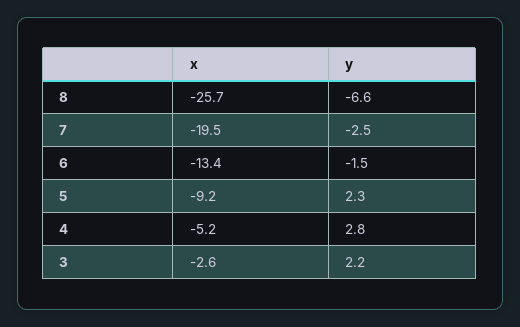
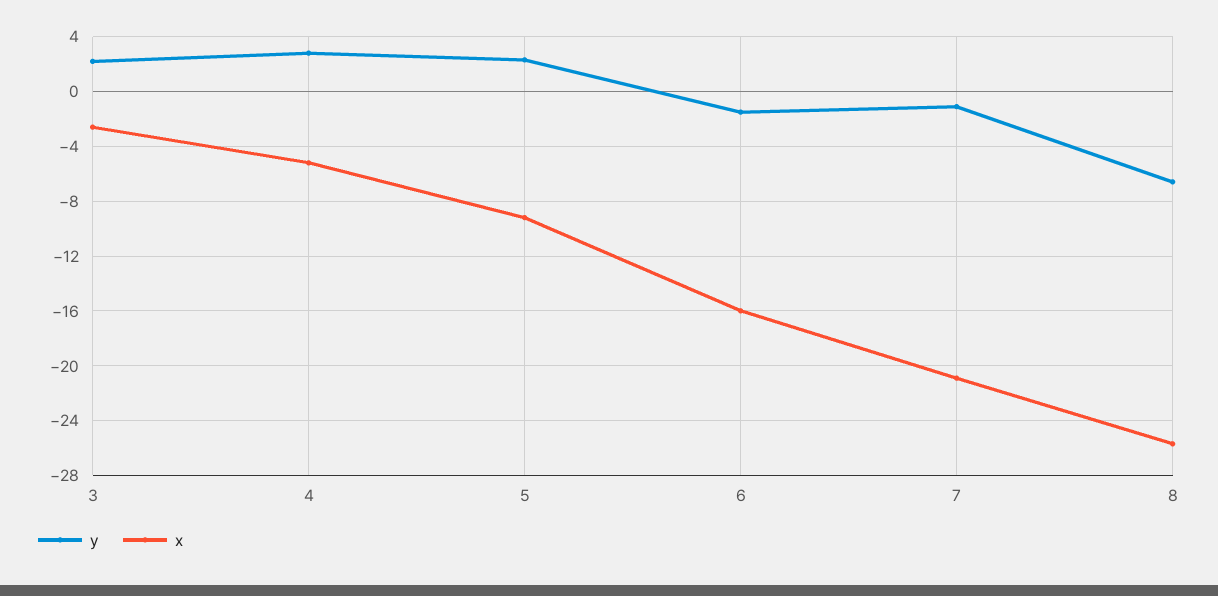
x, 7: -19.5 -> -21
y, 7: -2.5 -> -1
x, 6: -13.4 -> -16

